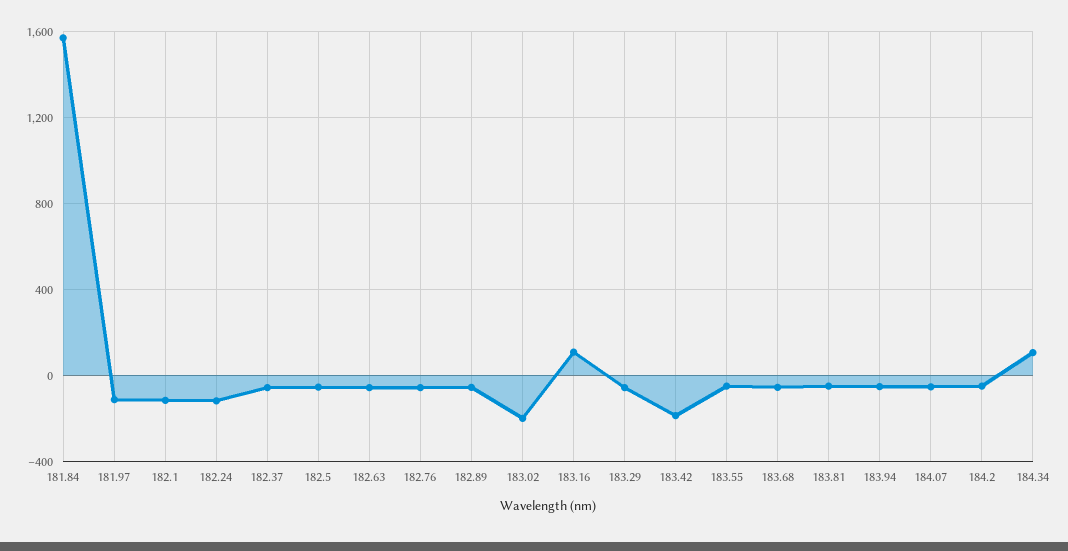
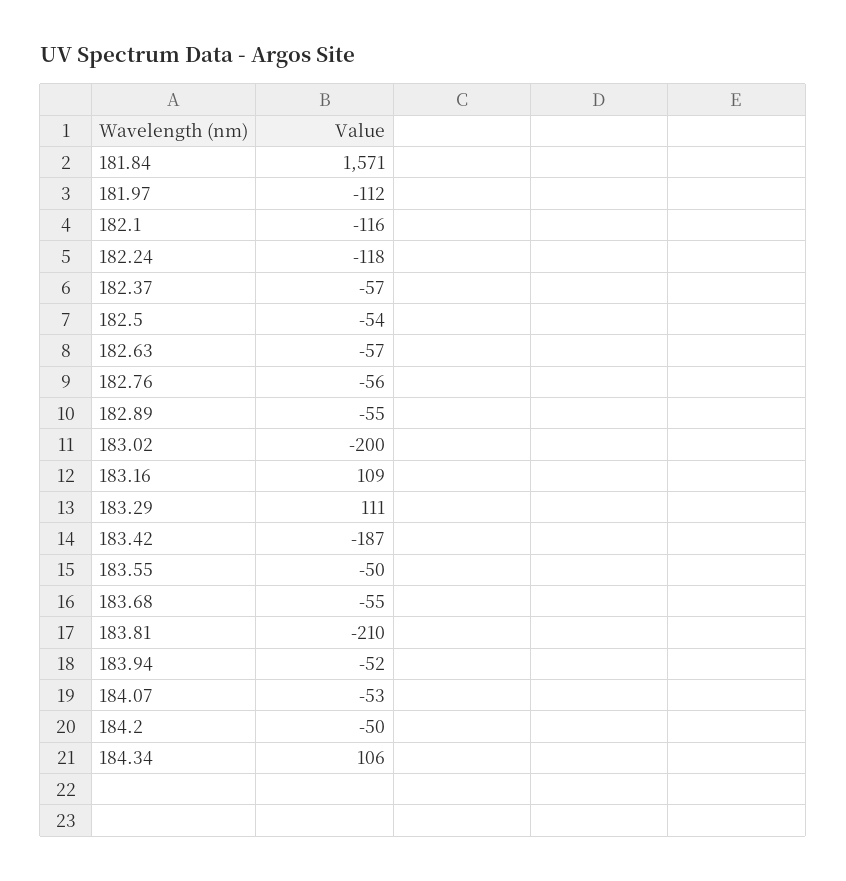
183.29: -50 -> 111
183.81: -50 -> -210

